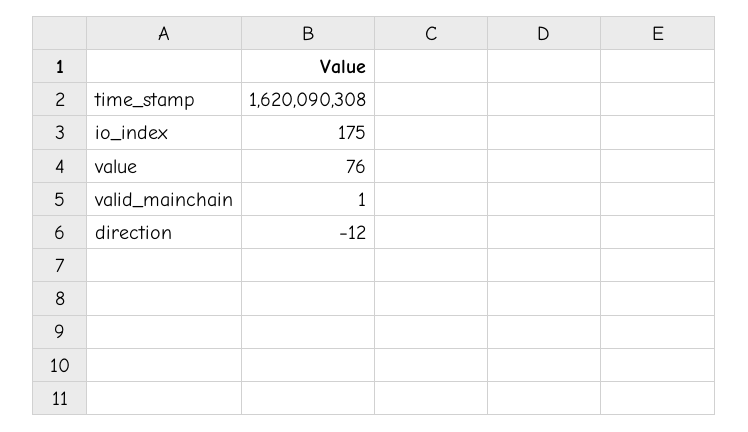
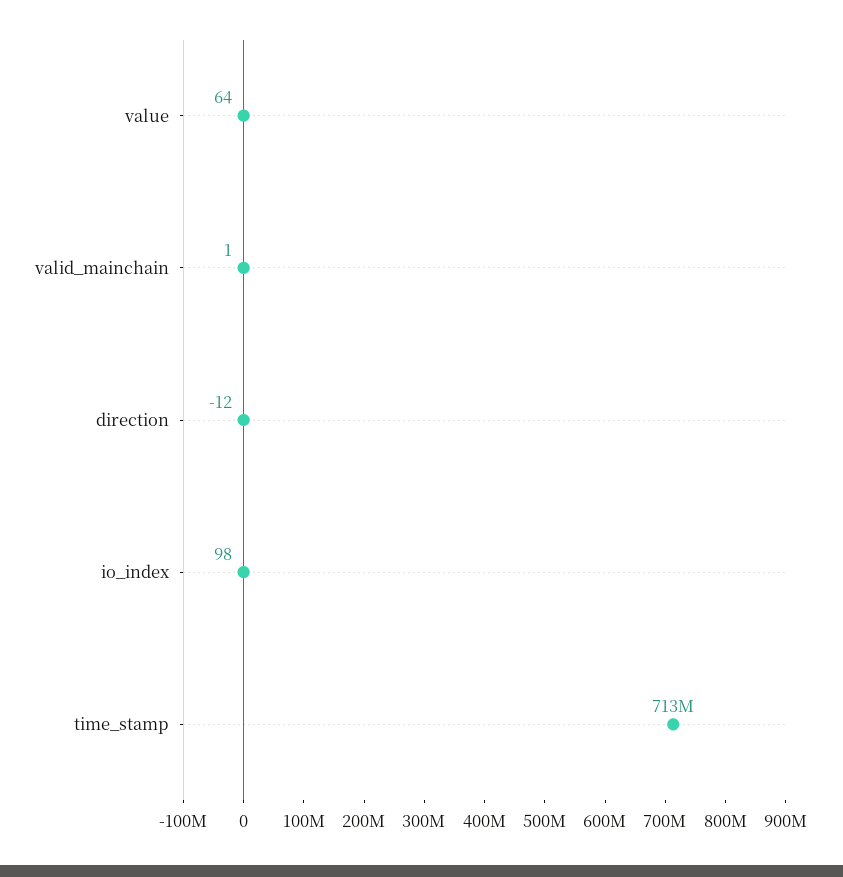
time_stamp: 1620090308 -> 713000000
io_index: 175 -> 98
value: 76 -> 64

